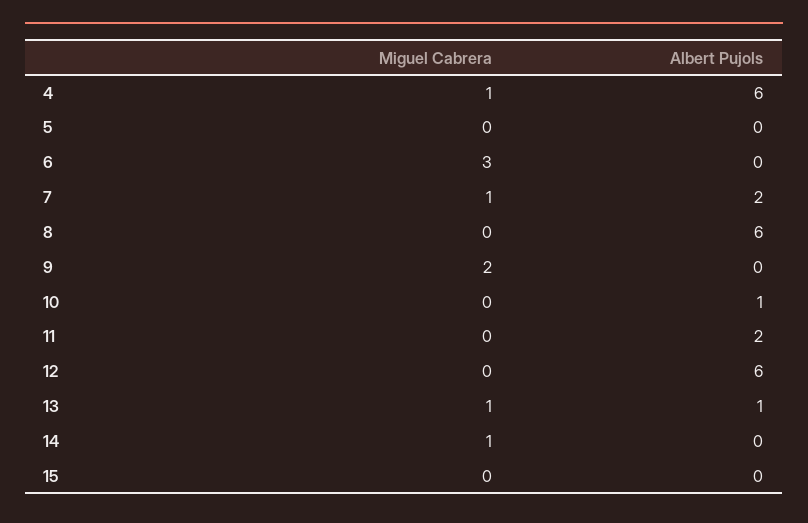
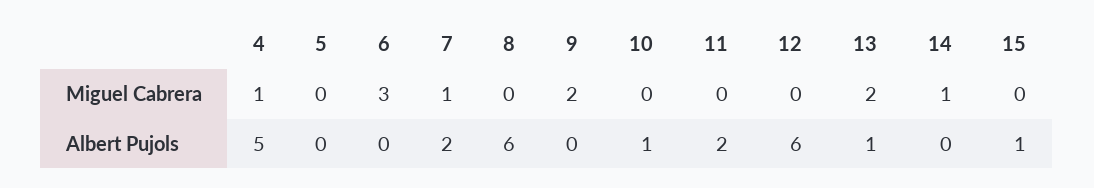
Albert Pujols, 4: 6 -> 5
Miguel Cabrera, 13: 1 -> 2
Albert Pujols, 15: 0 -> 1

